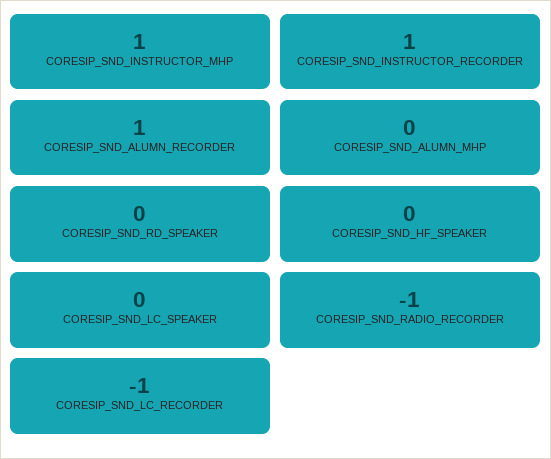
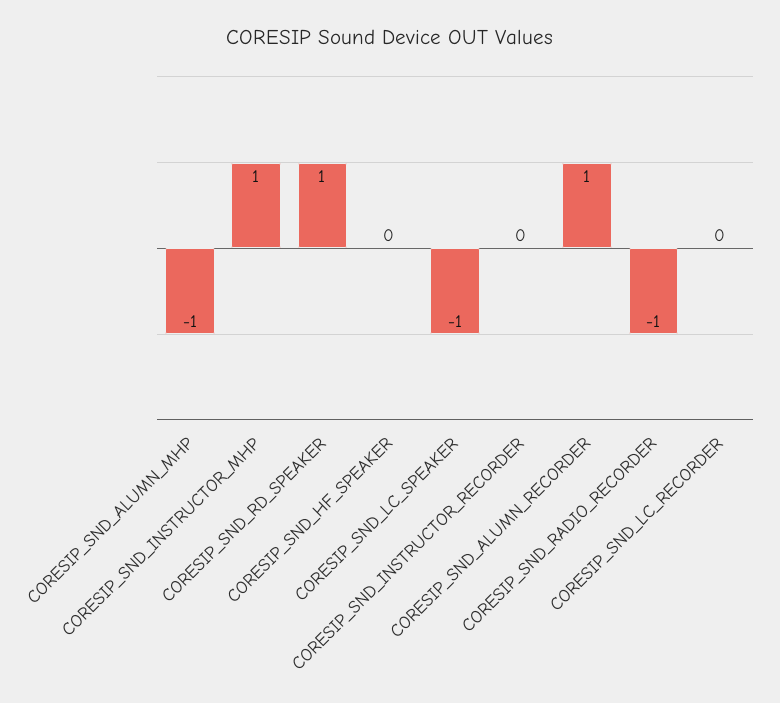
CORESIP_SND_INSTRUCTOR_RECORDER: 1 -> 0
CORESIP_SND_ALUMN_MHP: 0 -> -1
CORESIP_SND_RD_SPEAKER: 0 -> 1
CORESIP_SND_LC_SPEAKER: 0 -> -1
CORESIP_SND_LC_RECORDER: -1 -> 0

